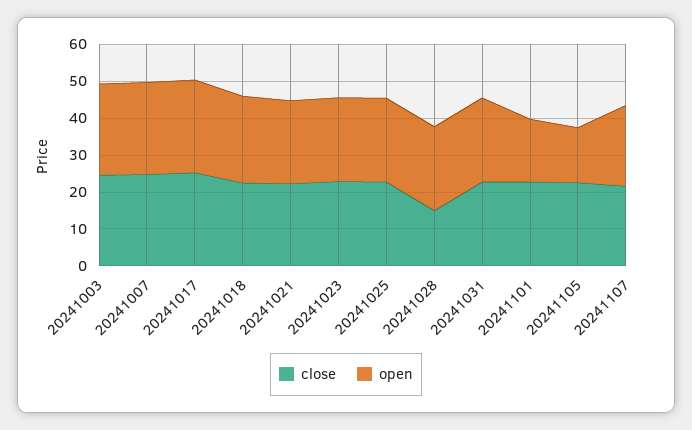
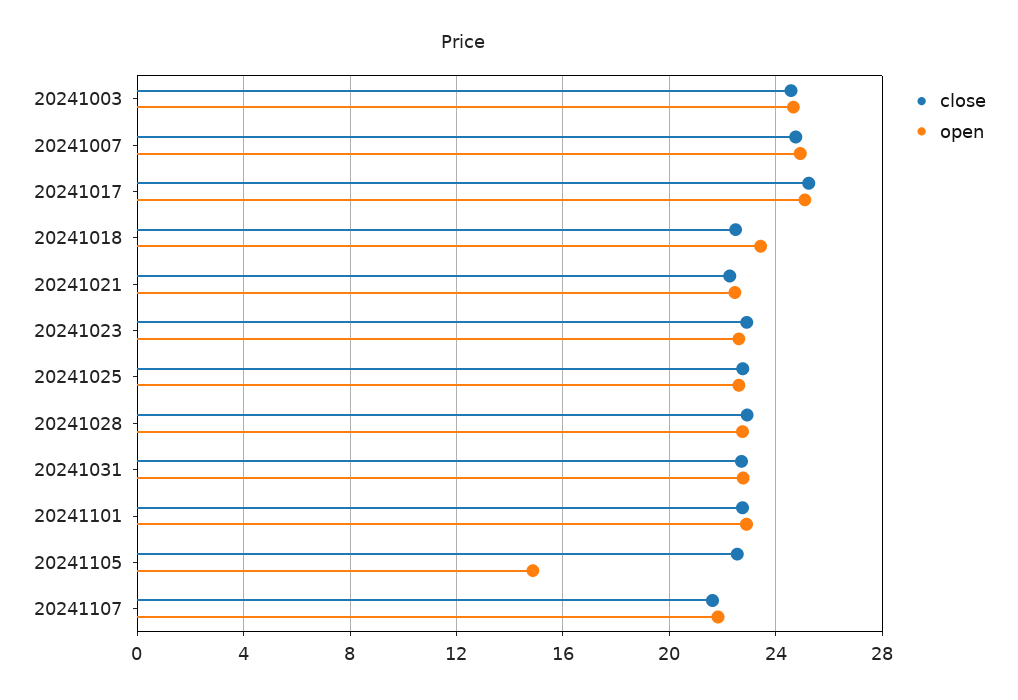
close, 20241028: 15 -> 23
open, 20241101: 17.5 -> 23

